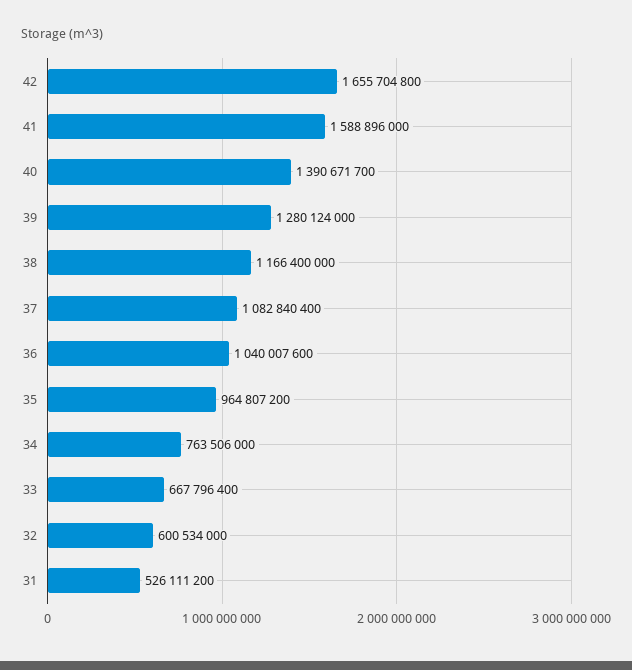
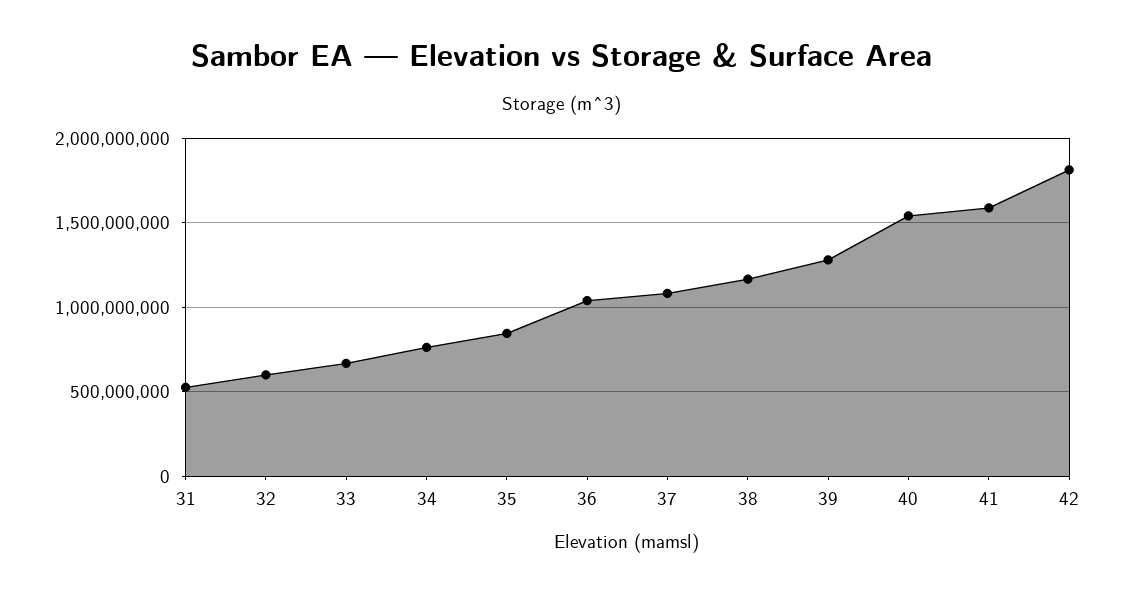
42: 1655704800 -> 1800000000
40: 1390671700 -> 1550000000
35: 964807200 -> 850000000

